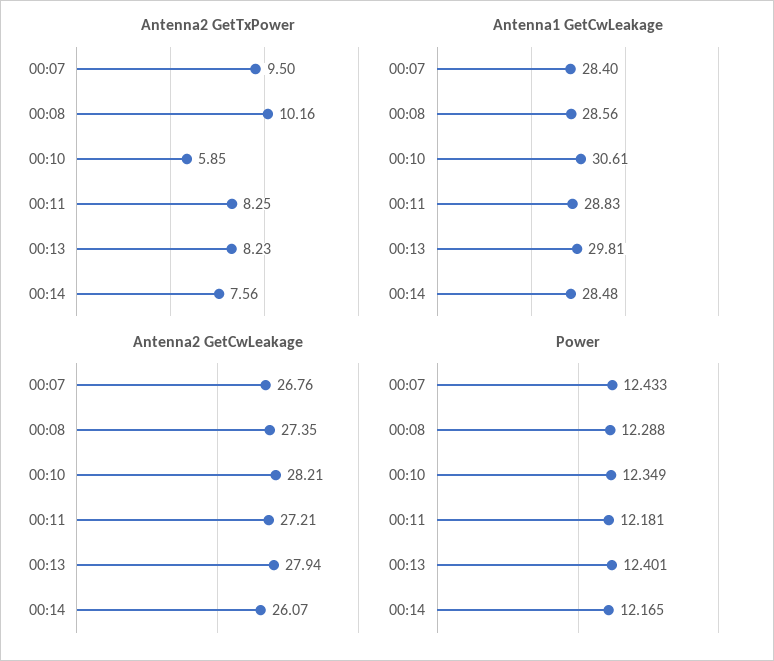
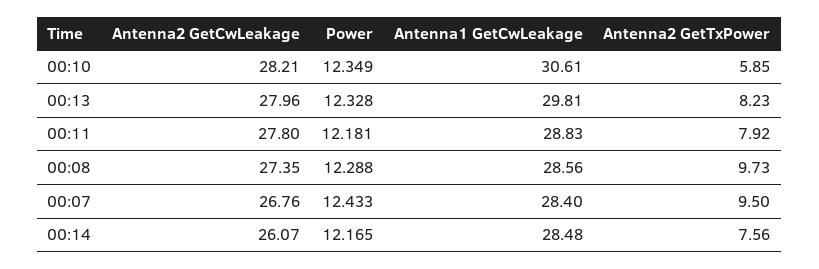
Antenna2 GetTxPower, 00:08: 10.16 -> 9.73
Antenna2 GetTxPower, 00:11: 8.25 -> 7.92
Antenna2 GetCwLeakage, 00:11: 27.21 -> 27.8
Antenna2 GetCwLeakage, 00:13: 27.94 -> 27.96
Power, 00:13: 12.401 -> 12.328

